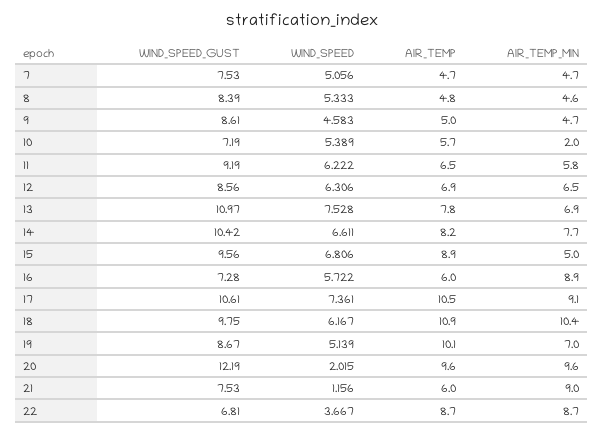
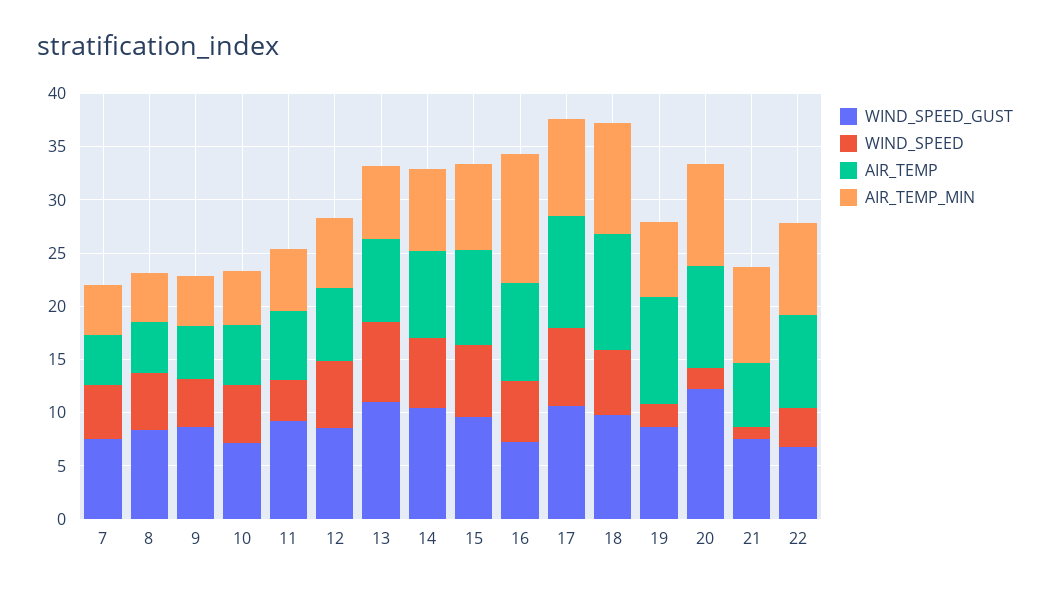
AIR_TEMP_MIN, 10: 2 -> 5
WIND_SPEED, 11: 6.222 -> 4
AIR_TEMP_MIN, 15: 5 -> 8
AIR_TEMP, 16: 6 -> 9
AIR_TEMP_MIN, 16: 8.9 -> 12
WIND_SPEED, 19: 5.139 -> 2

